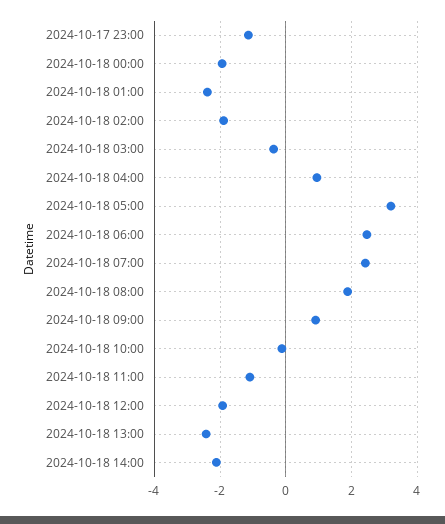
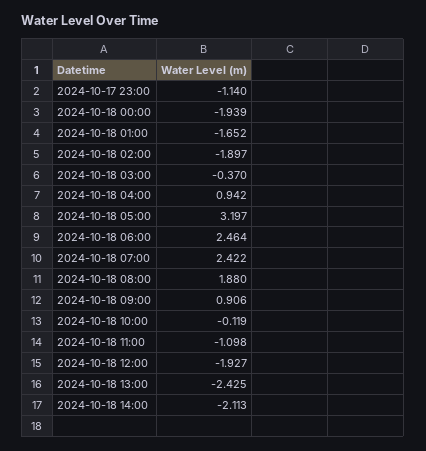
2024-10-18 01:00: -2.4 -> -1.652

